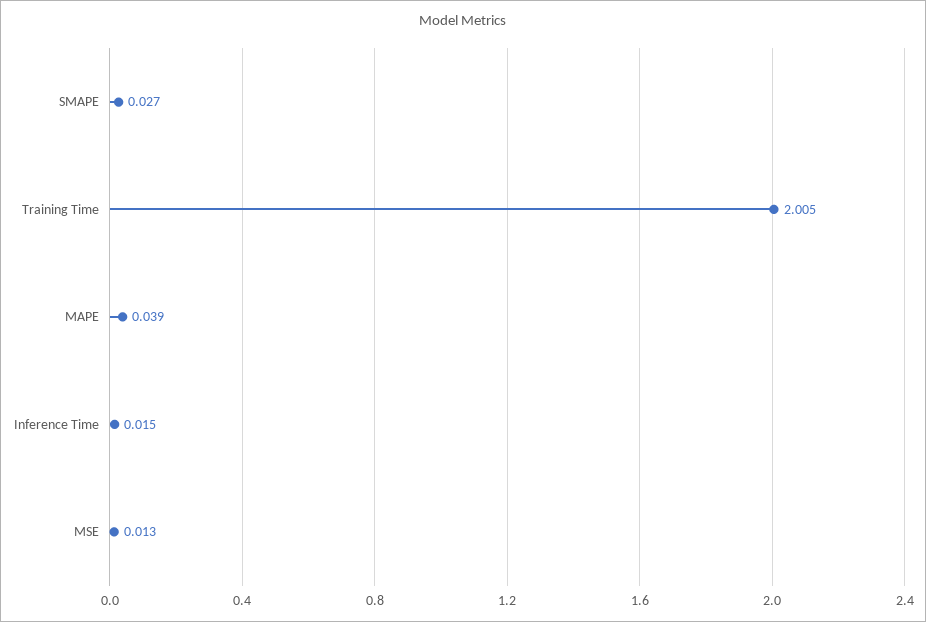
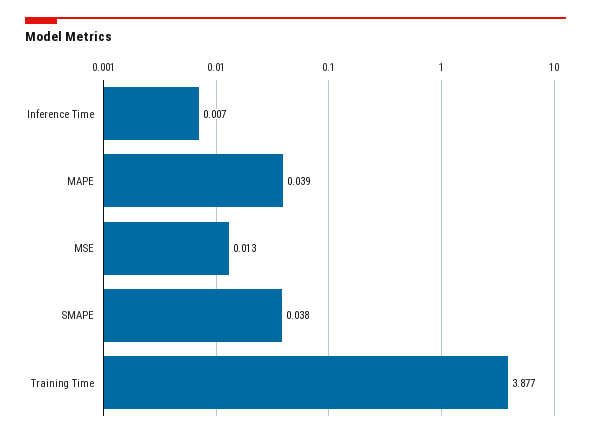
SMAPE: 0.027 -> 0.038
Training Time: 2.005 -> 3.877
Inference Time: 0.015 -> 0.007

